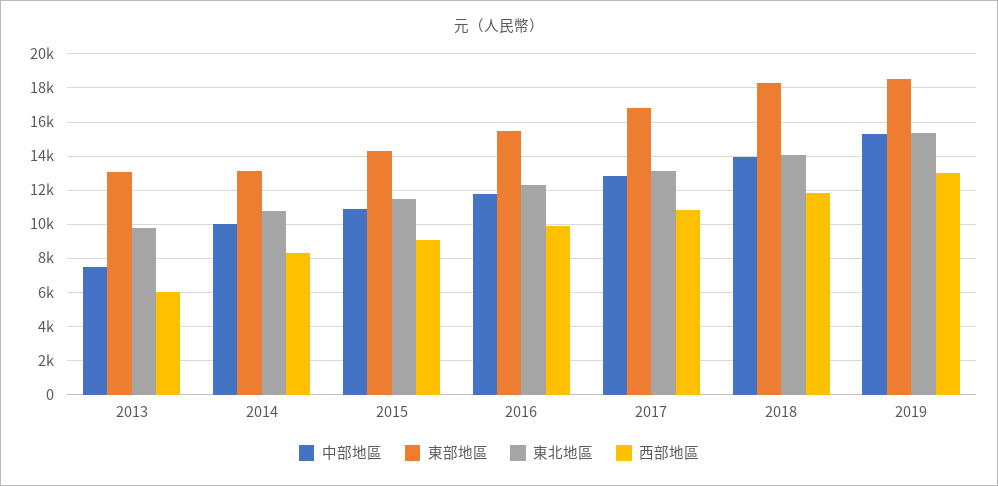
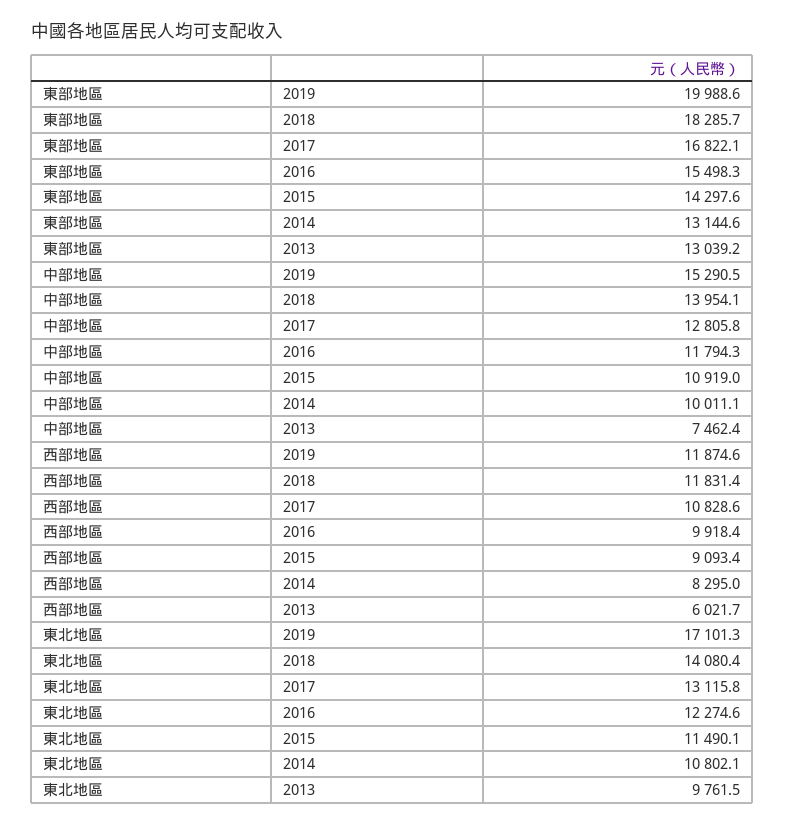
東部地區, 2019: 18500 -> 19988.6
東北地區, 2019: 15500 -> 17101.3
西部地區, 2019: 13000 -> 11874.6

